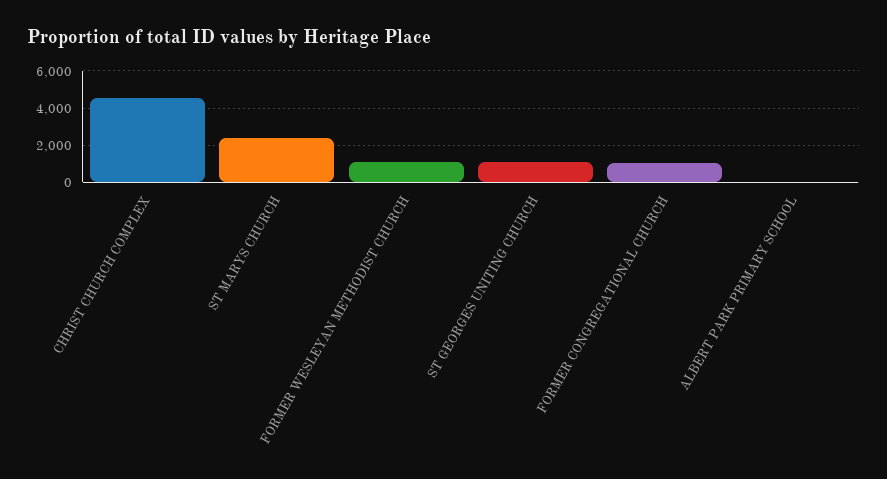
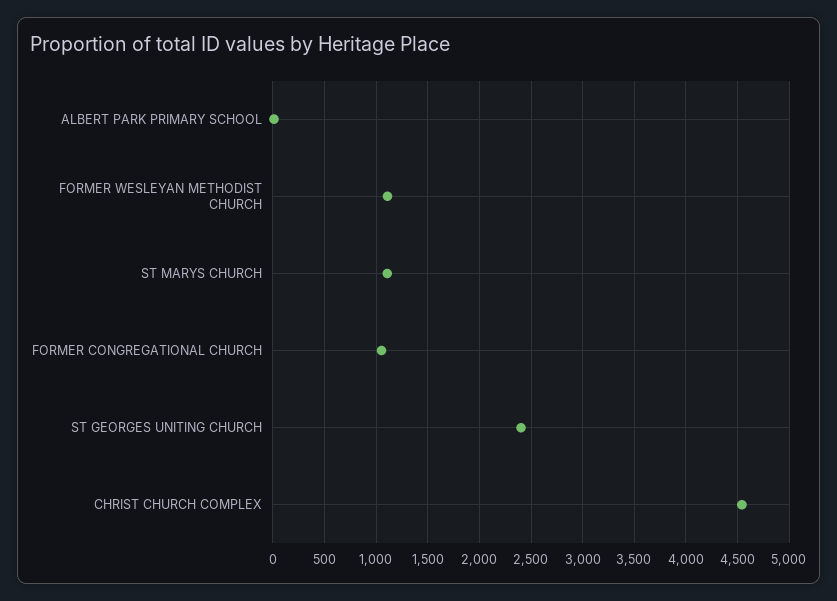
ST MARYS CHURCH: 2500 -> 1100
ST GEORGES UNITING CHURCH: 1000 -> 2400

